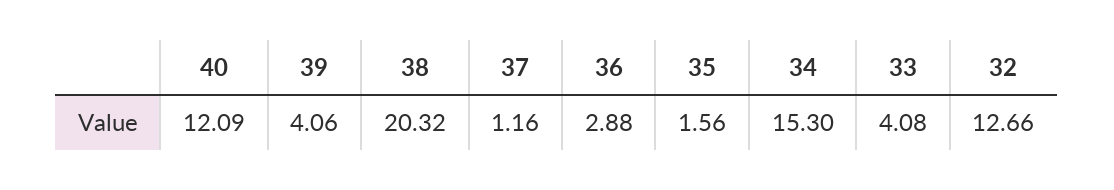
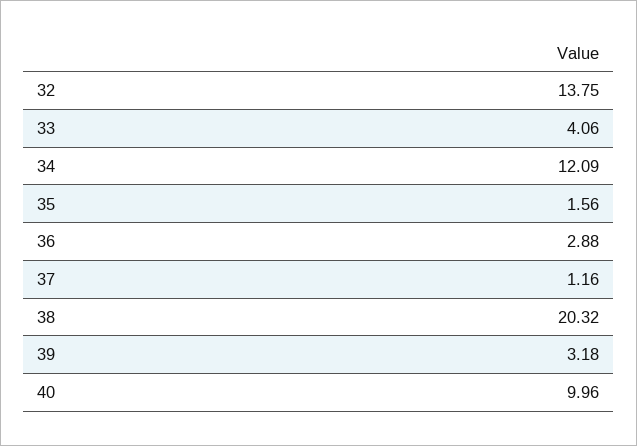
40: 12.09 -> 9.96
39: 4.06 -> 3.18
34: 15.3 -> 12.09
33: 4.08 -> 4.06
32: 12.66 -> 13.75

